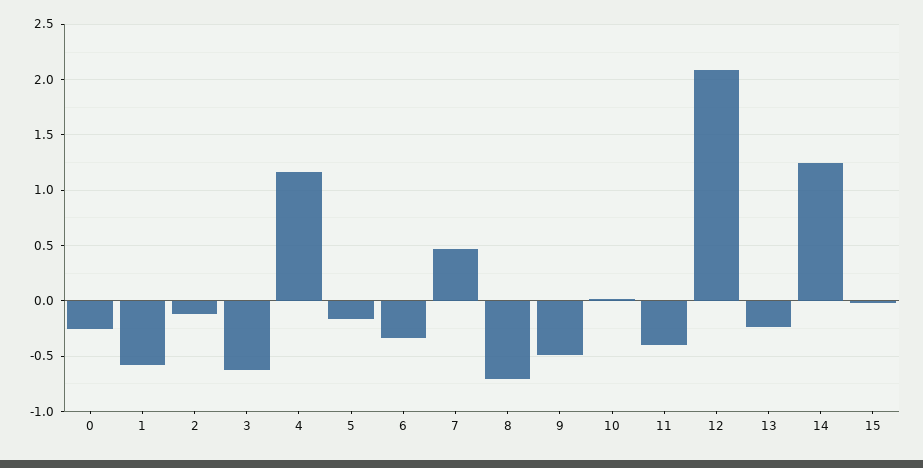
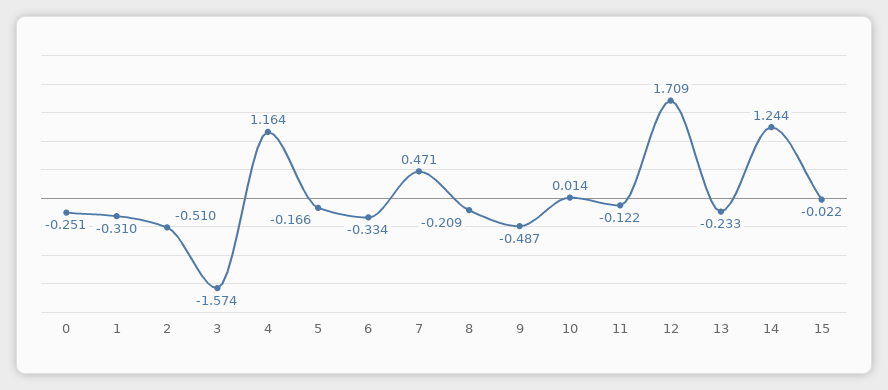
1: -0.6 -> -0.31
2: -0.1 -> -0.51
3: -0.6 -> -1.574
8: -0.7 -> -0.209
11: -0.4 -> -0.122
12: 2.1 -> 1.709

